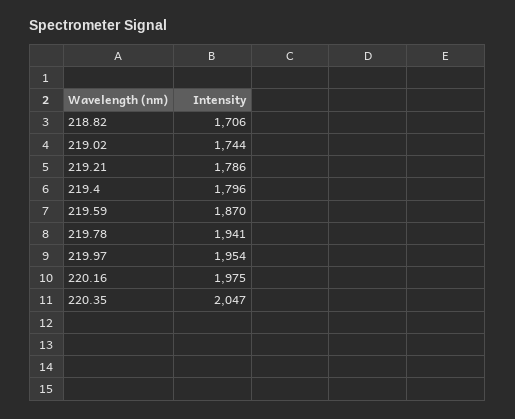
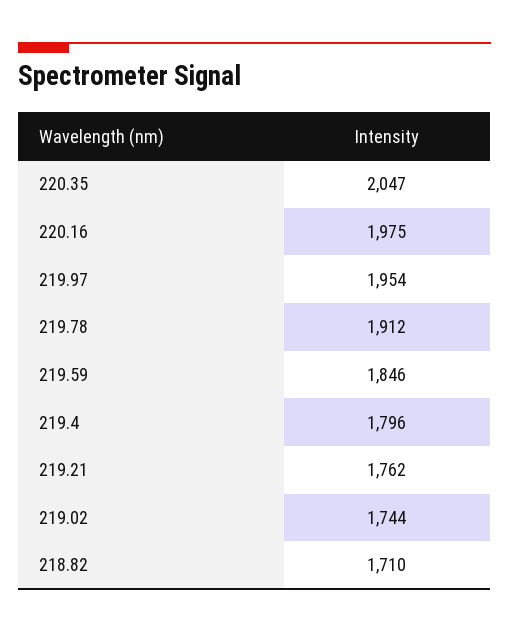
218.82: 1706 -> 1710
219.21: 1786 -> 1762
219.59: 1870 -> 1846
219.78: 1941 -> 1912

